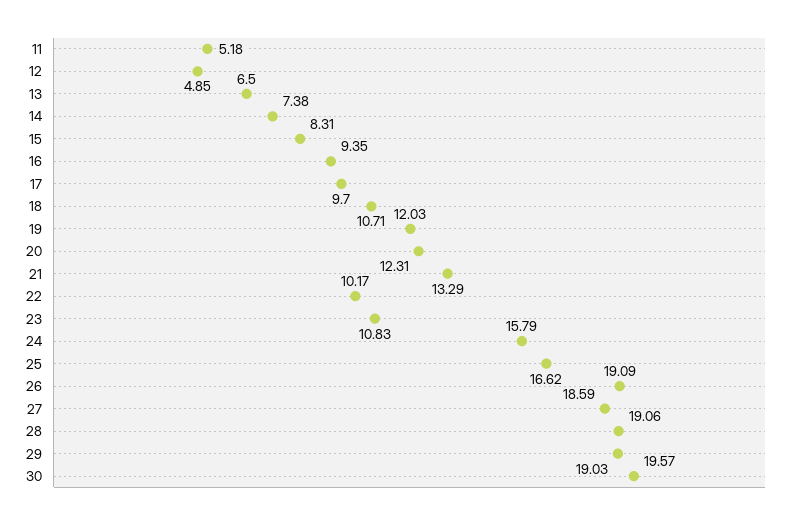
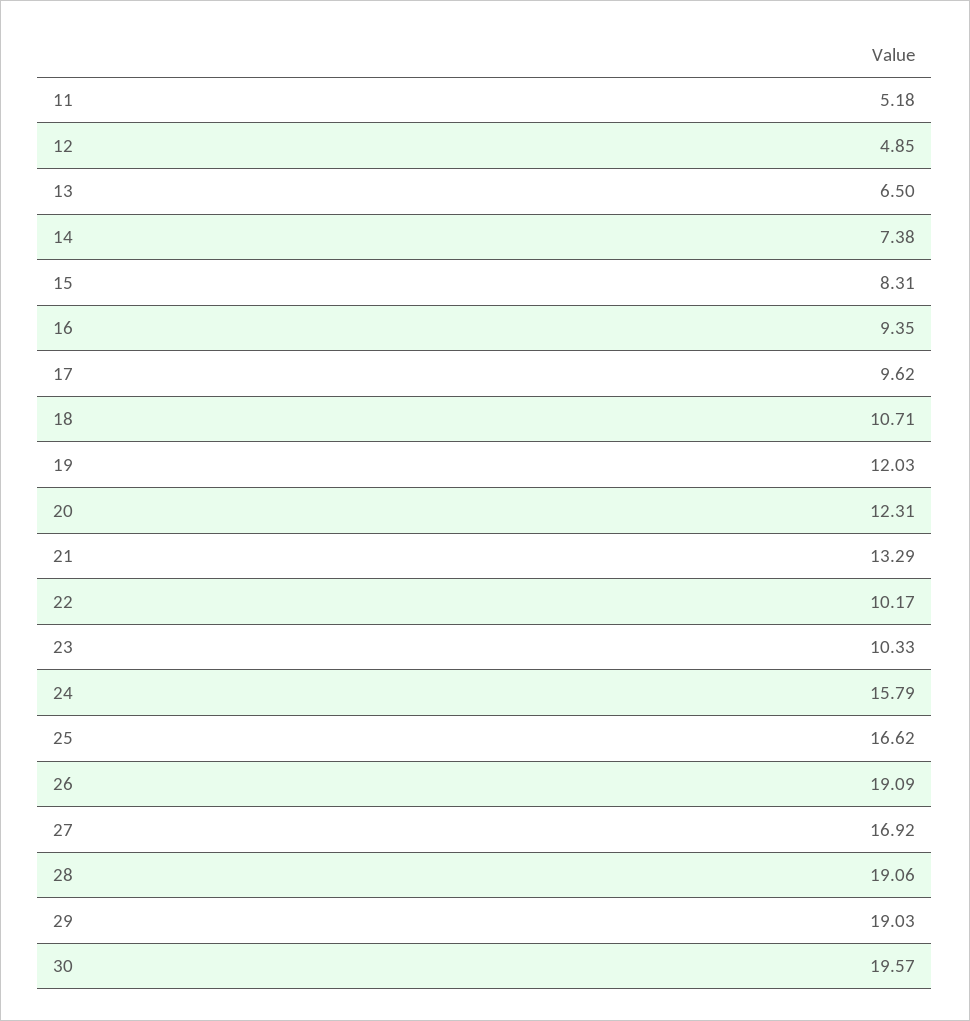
17: 9.7 -> 9.62
23: 10.83 -> 10.33
27: 18.59 -> 16.92

